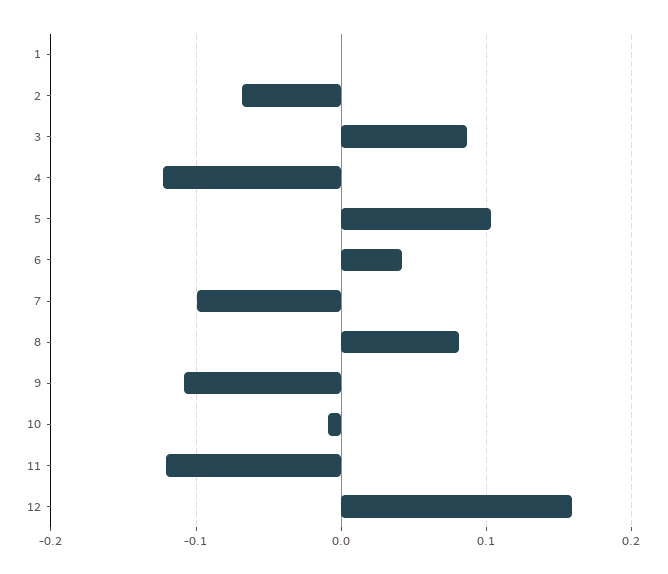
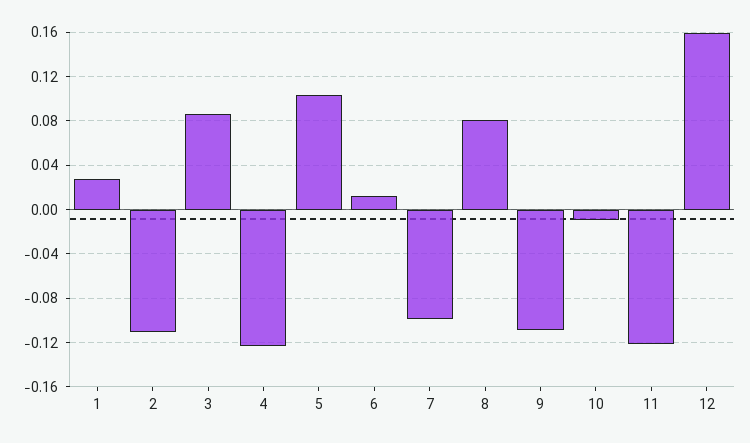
1: 0 -> 0.03
2: -0.07 -> -0.11
6: 0.04 -> 0.01

